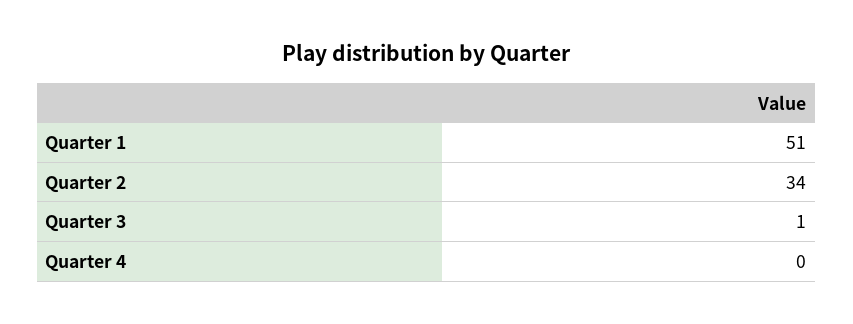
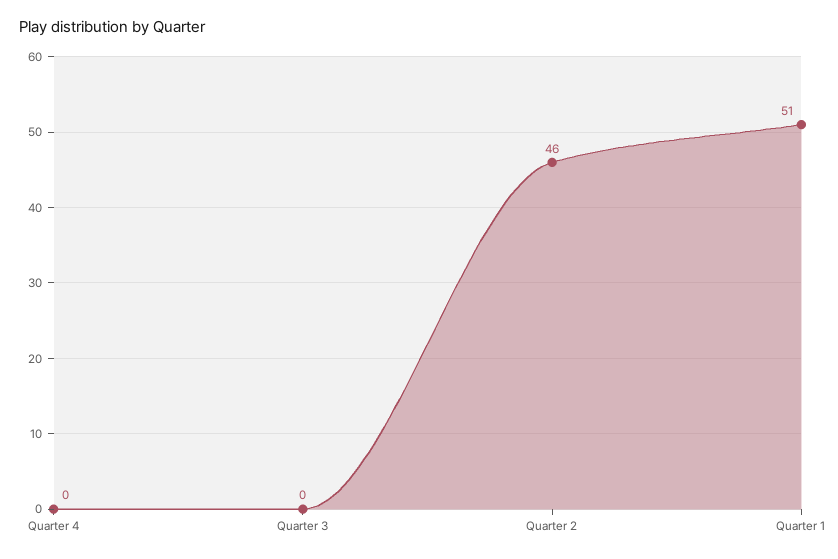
Quarter 2: 34 -> 46
Quarter 3: 1 -> 0

